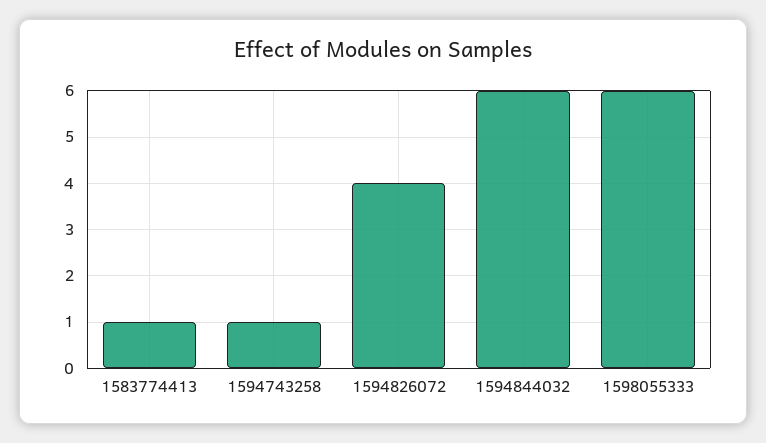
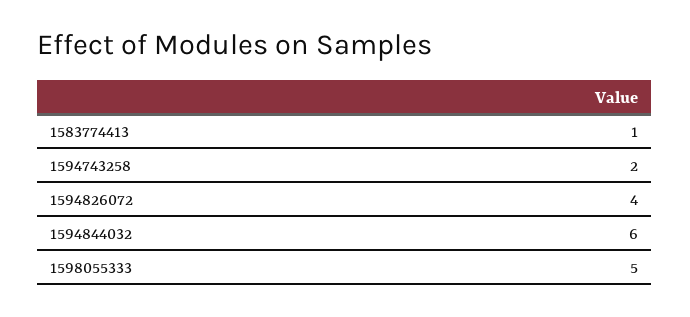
1594743258: 1 -> 2
1598055333: 6 -> 5

